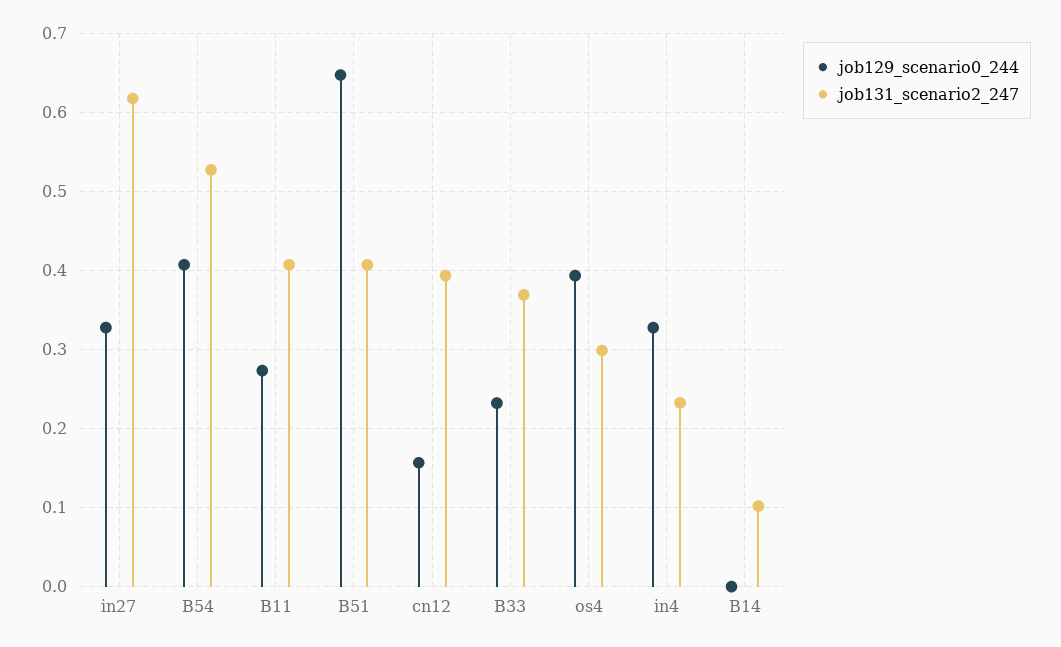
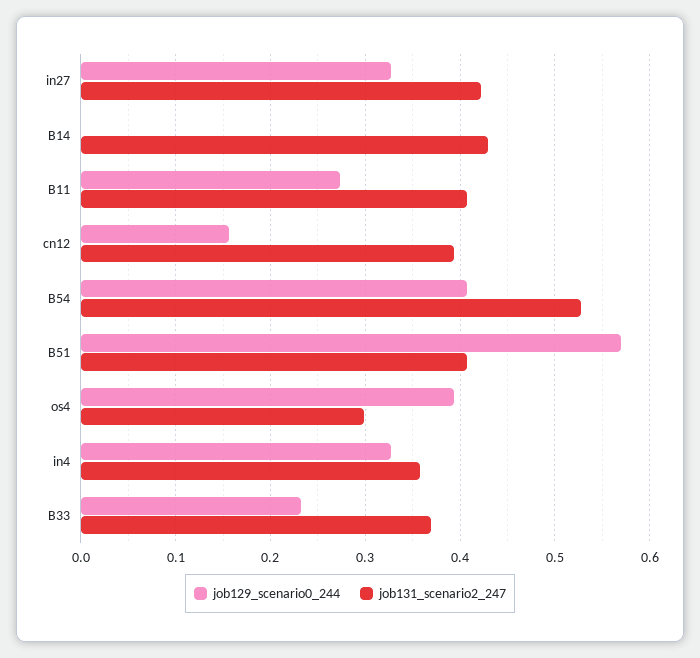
job131_scenario2_247, in27: 0.62 -> 0.42
job129_scenario0_244, B51: 0.65 -> 0.57
job131_scenario2_247, in4: 0.23 -> 0.36
job131_scenario2_247, B14: 0.1 -> 0.43

